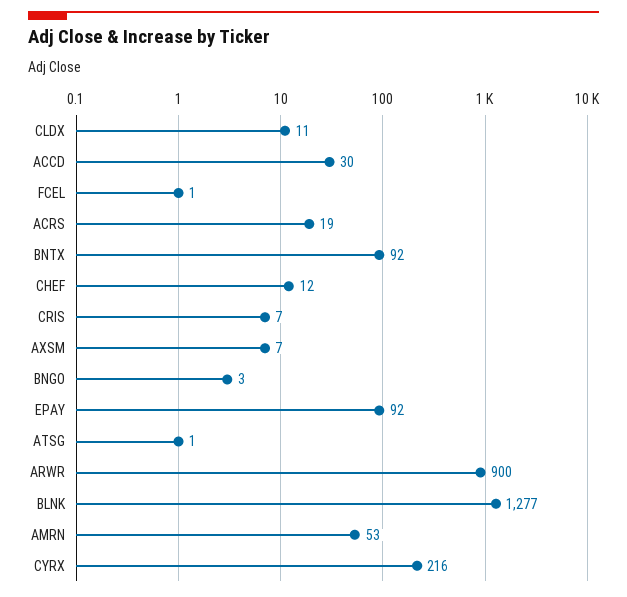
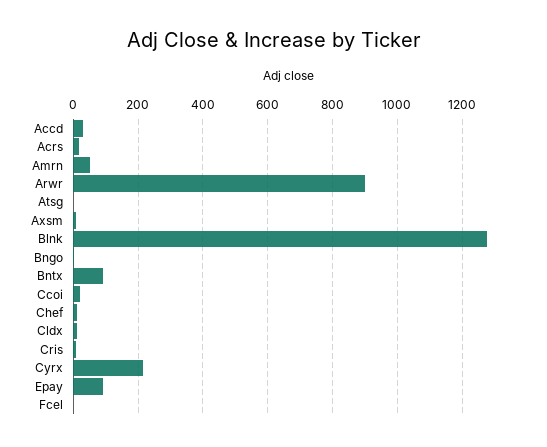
Ccoi: none -> 20

